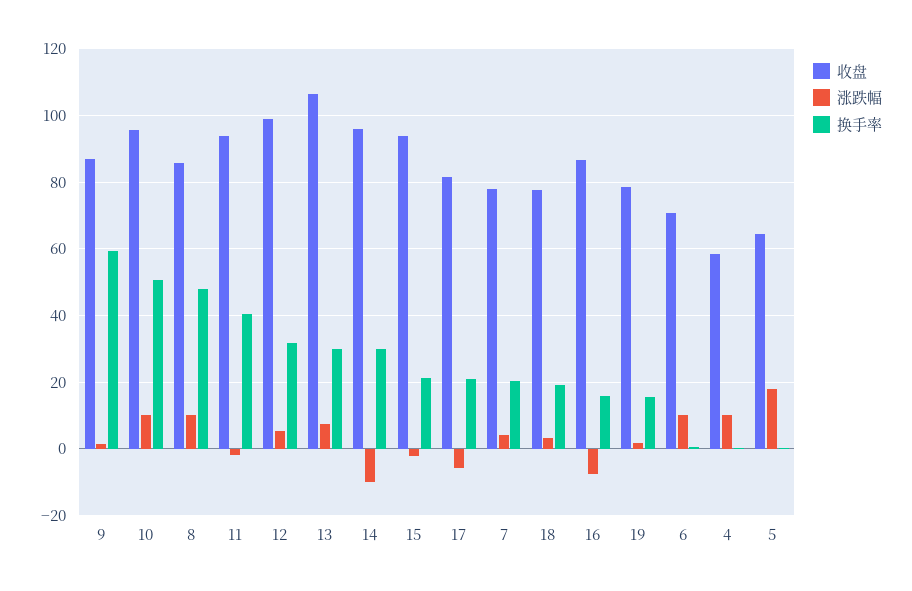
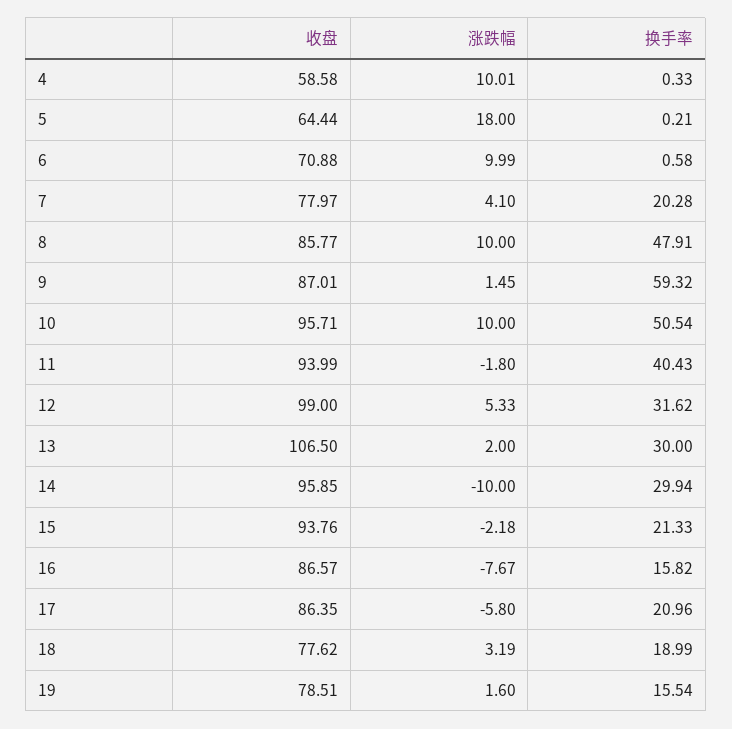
涨跌幅, 13: 8 -> 2
收盘, 17: 82 -> 86.35

